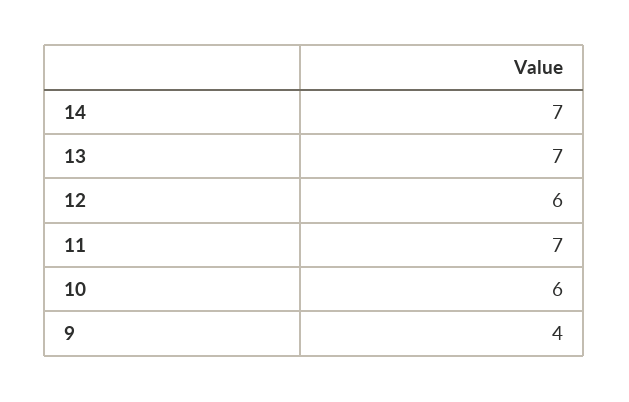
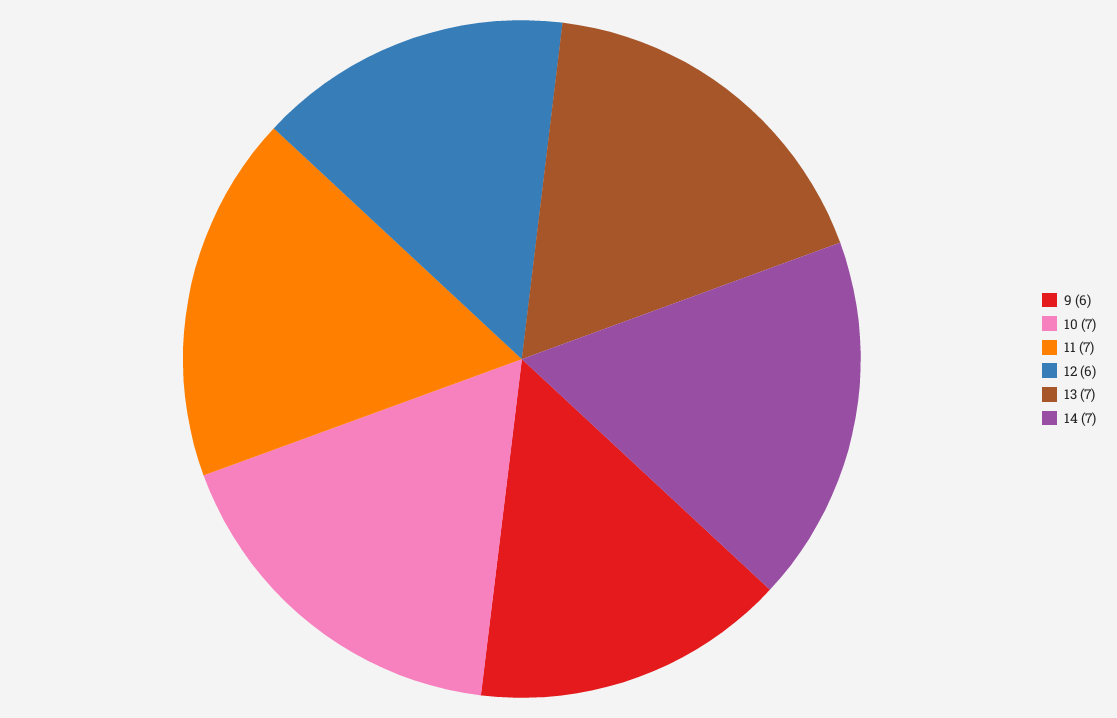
10: 6 -> 7
9: 4 -> 6

